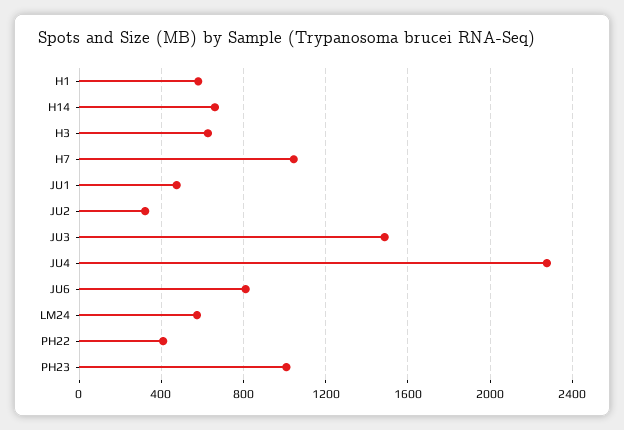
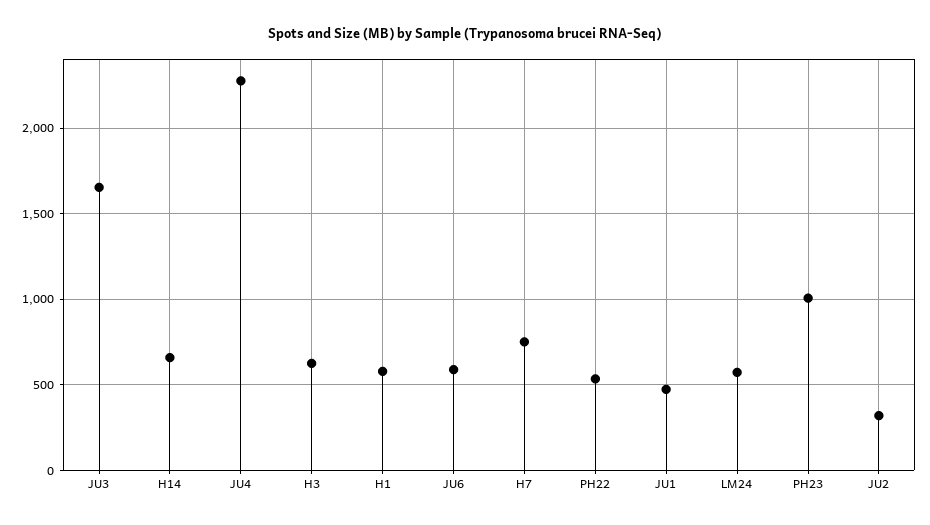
H7: 1050 -> 750
JU3: 1500 -> 1650
JU6: 800 -> 600
PH22: 400 -> 550

